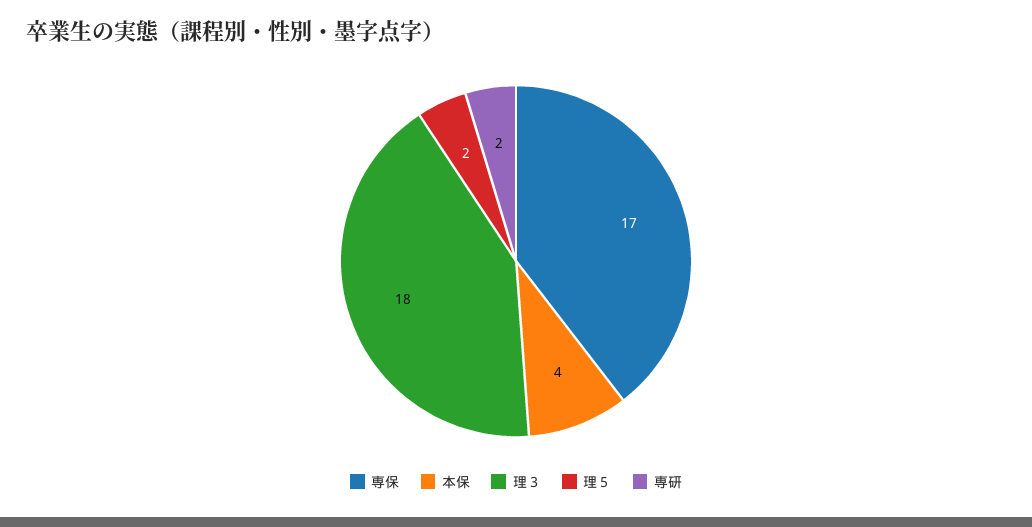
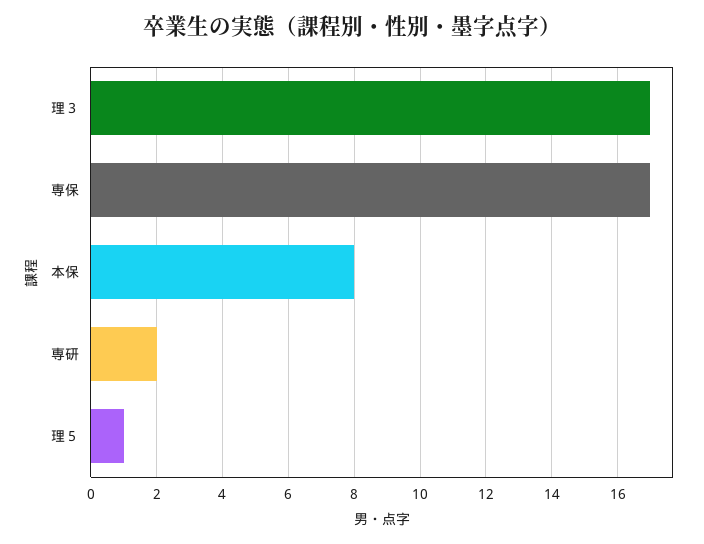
本保: 4 -> 8
理３: 18 -> 17
理５: 2 -> 1

